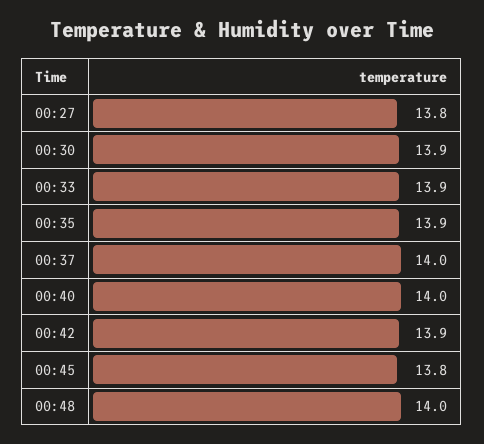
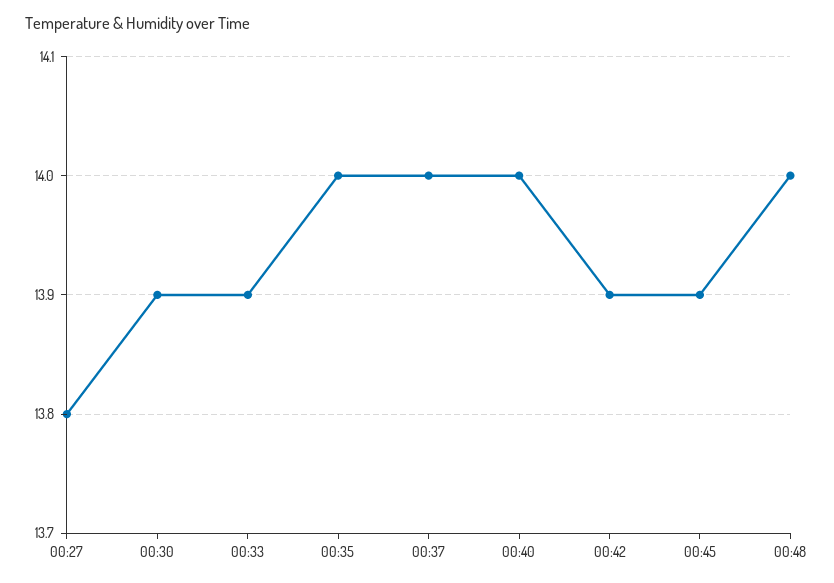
00:35: 13.9 -> 14
00:45: 13.8 -> 13.9

